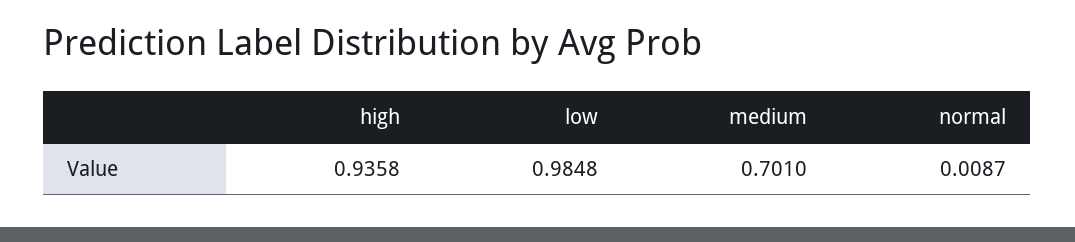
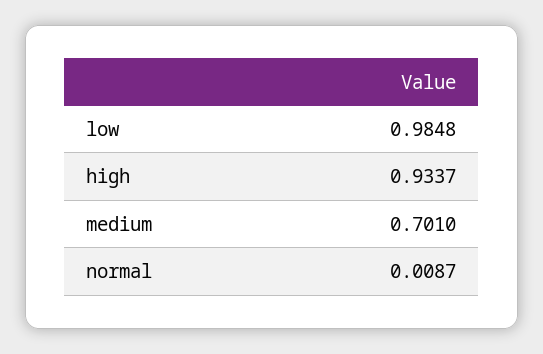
high: 0.9358 -> 0.9337

